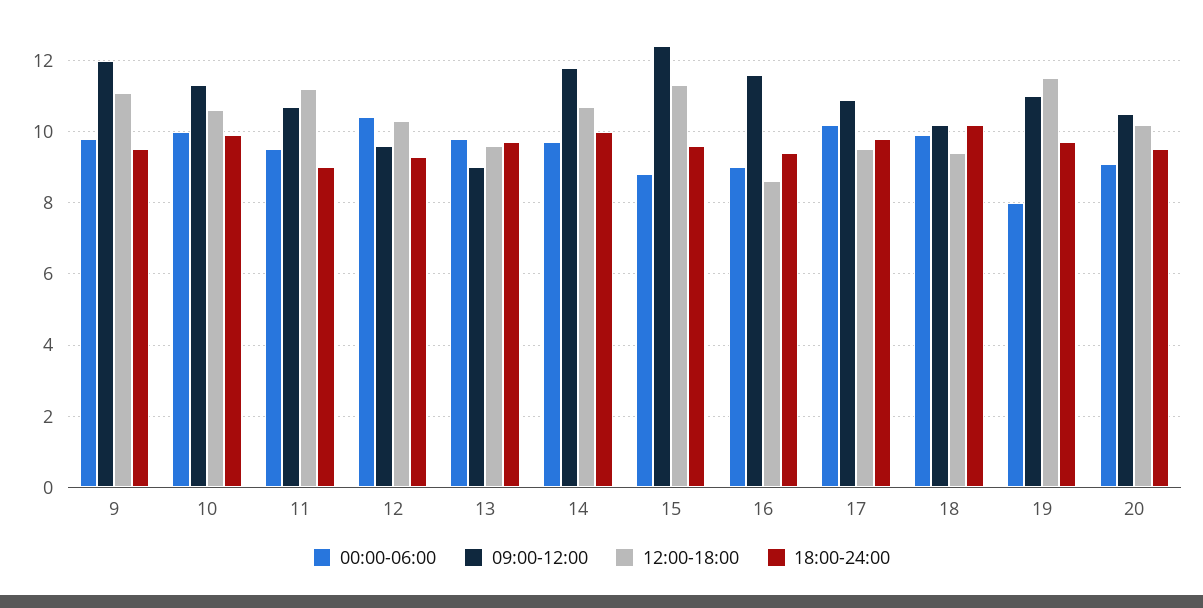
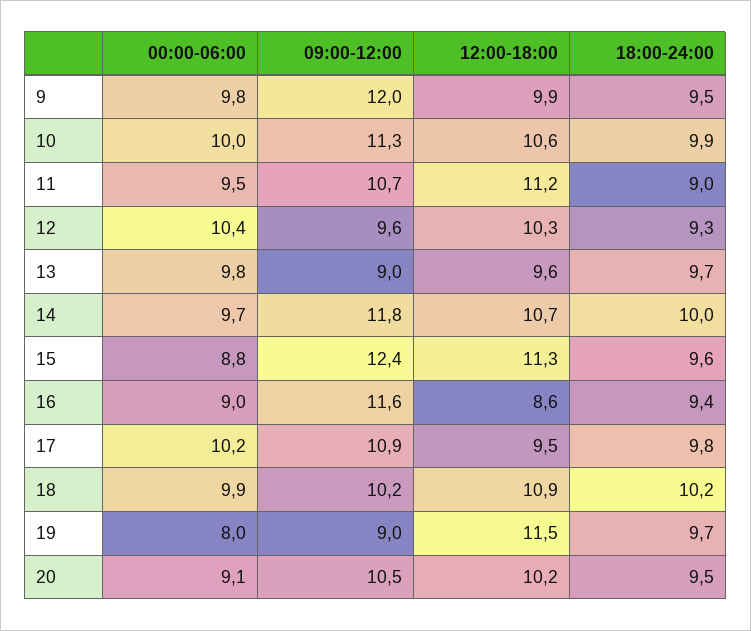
12:00-18:00, 9: 11 -> 9.9
12:00-18:00, 18: 9.5 -> 10.9
09:00-12:00, 19: 11 -> 9

